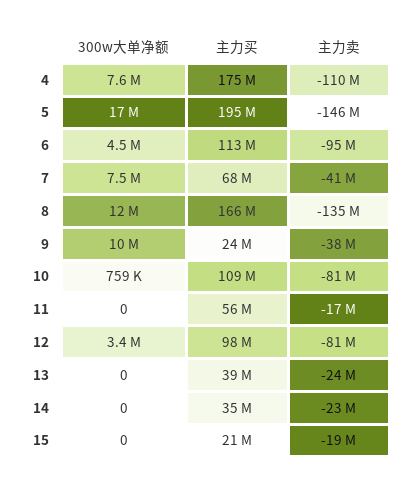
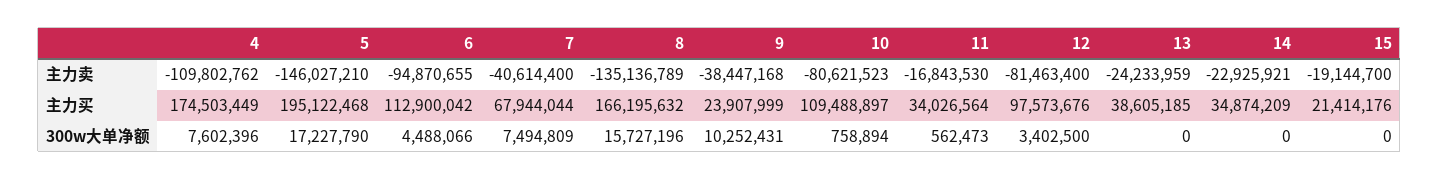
300w大单净额, 8: 12000000 -> 15727196
300w大单净额, 11: 0 -> 562473
主力买, 11: 56000000 -> 34026564

